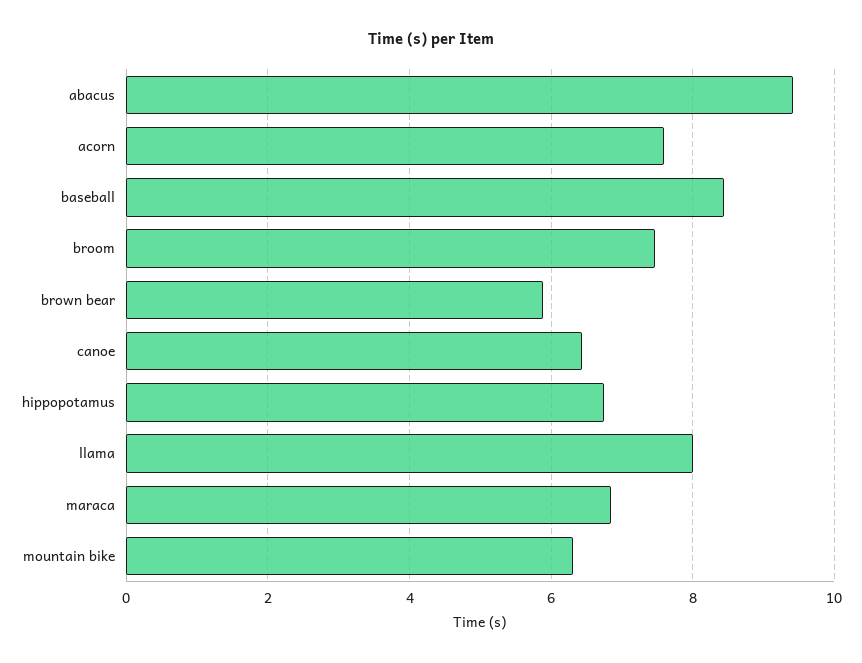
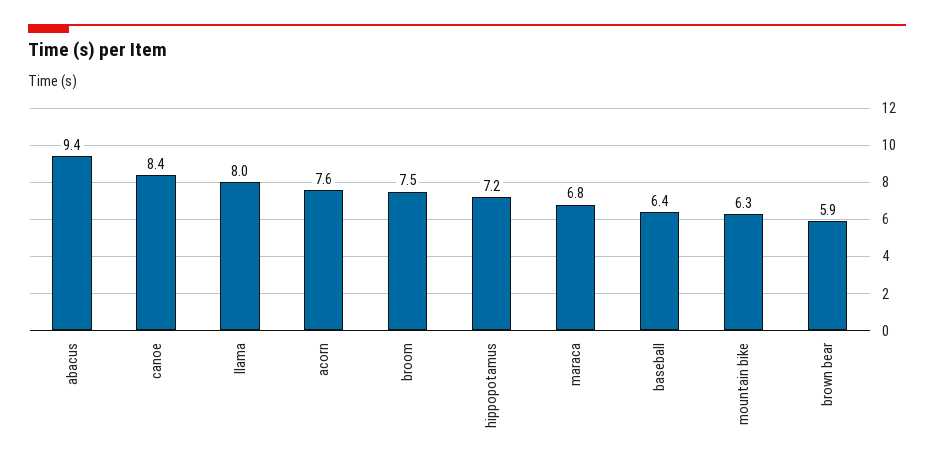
baseball: 8.4 -> 6.4
canoe: 6.4 -> 8.4
hippopotamus: 6.8 -> 7.2

